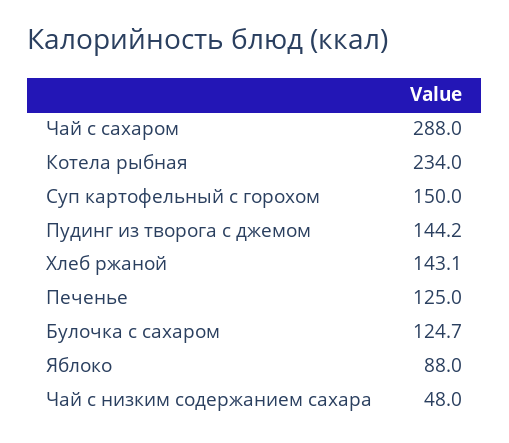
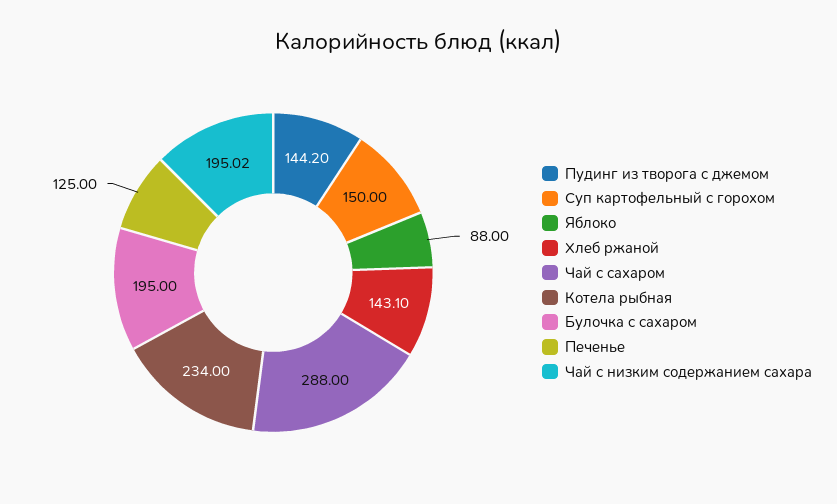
Булочка с сахаром: 124.7 -> 195
Чай с низким содержанием сахара: 48 -> 195.02

